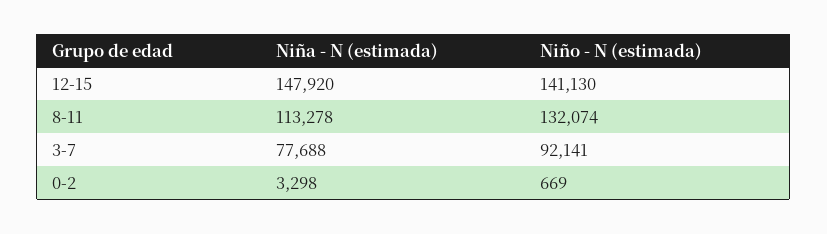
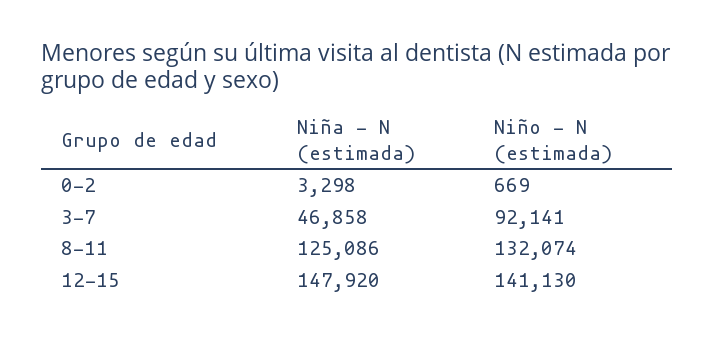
Niña - N (estimada), 8-11: 113278 -> 125086
Niña - N (estimada), 3-7: 77688 -> 46858

